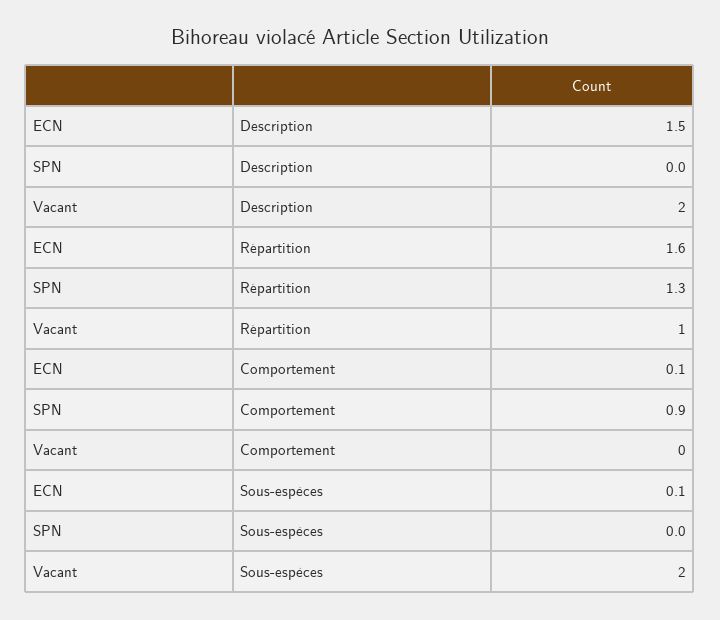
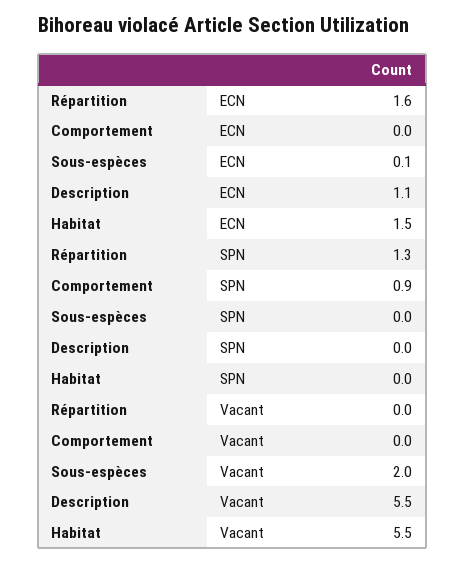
ECN, Description: 1.5 -> 1.1
Vacant, Description: 2 -> 5.5
Vacant, Répartition: 1 -> 0
ECN, Comportement: 0.1 -> 0
ECN, Habitat: none -> 1.5
SPN, Habitat: none -> 0
Vacant, Habitat: none -> 5.5

